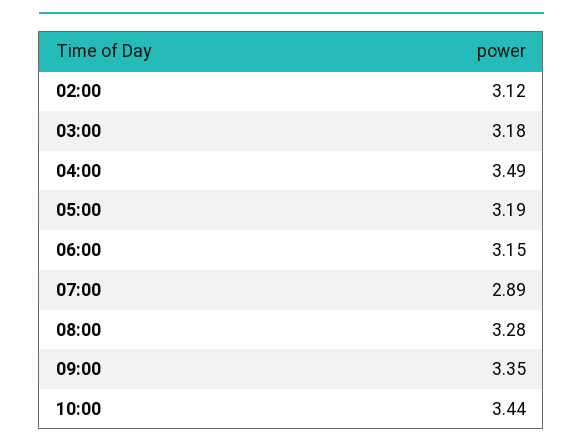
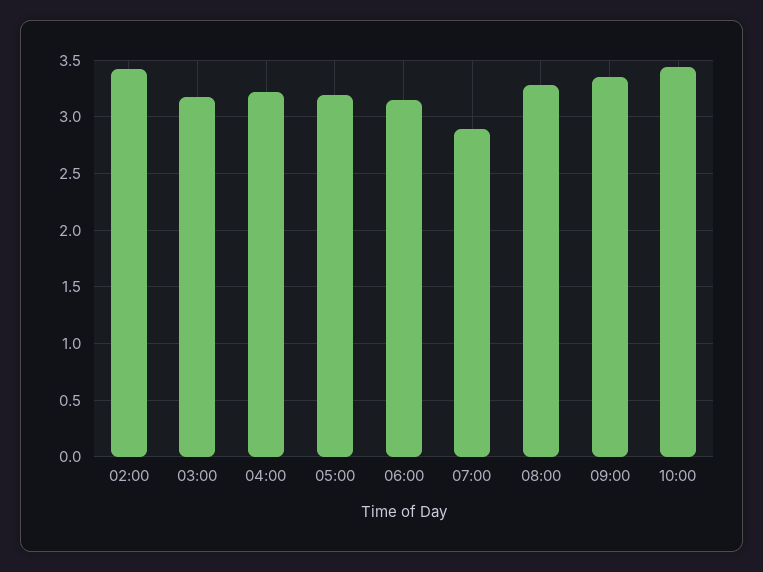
02:00: 3.12 -> 3.4
04:00: 3.49 -> 3.2

